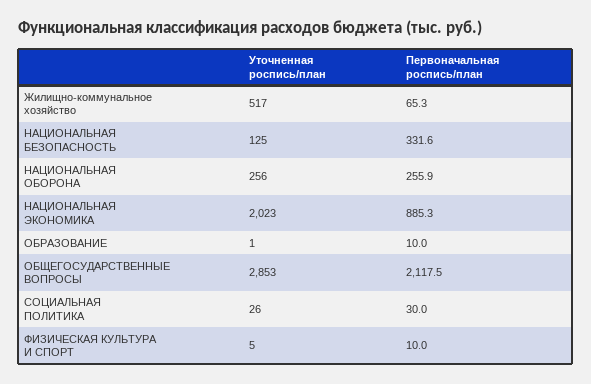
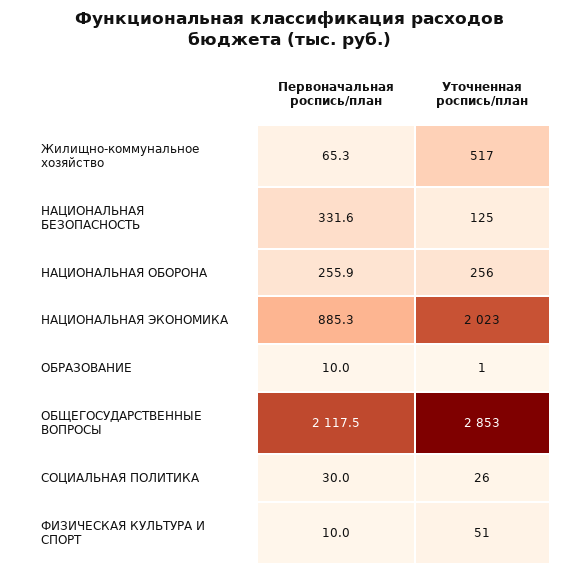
Уточненная роспись/план, ФИЗИЧЕСКАЯ КУЛЬТУРА И СПОРТ: 5 -> 51

